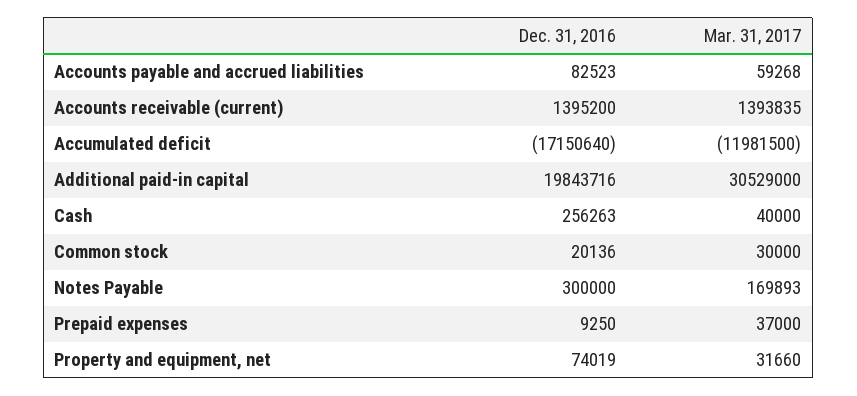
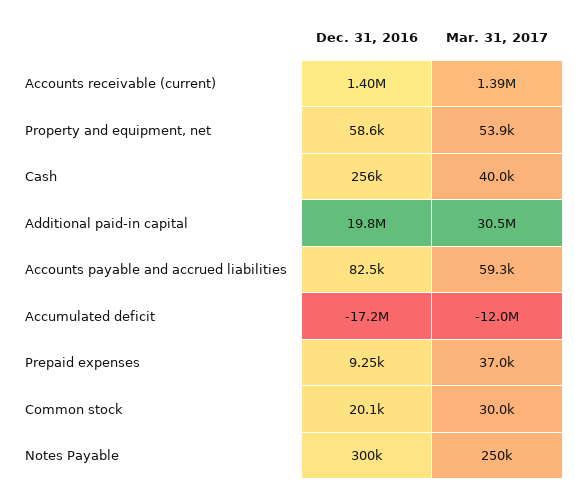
Mar. 31, 2017, Notes Payable: 169893 -> 250000
Dec. 31, 2016, Property and equipment, net: 74019 -> 58600
Mar. 31, 2017, Property and equipment, net: 31660 -> 53900

